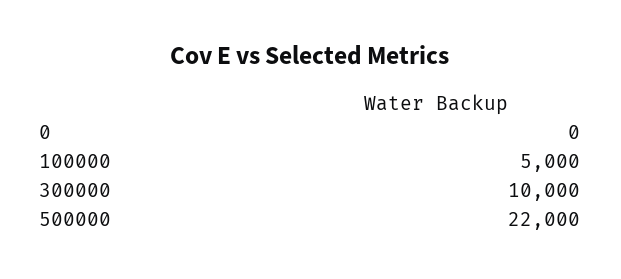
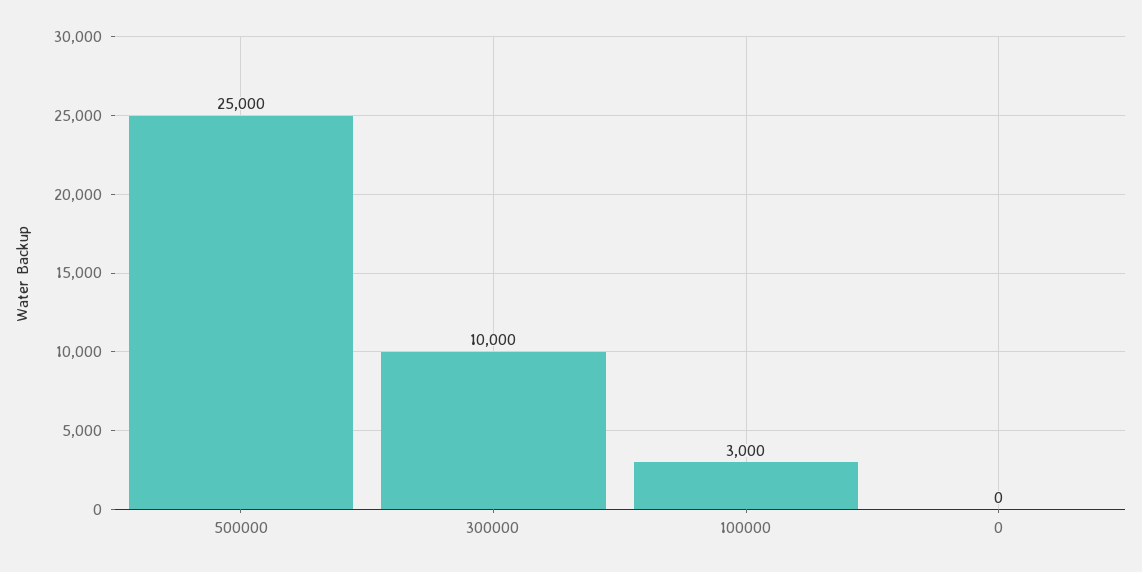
100000: 5000 -> 3000
500000: 22000 -> 25000

